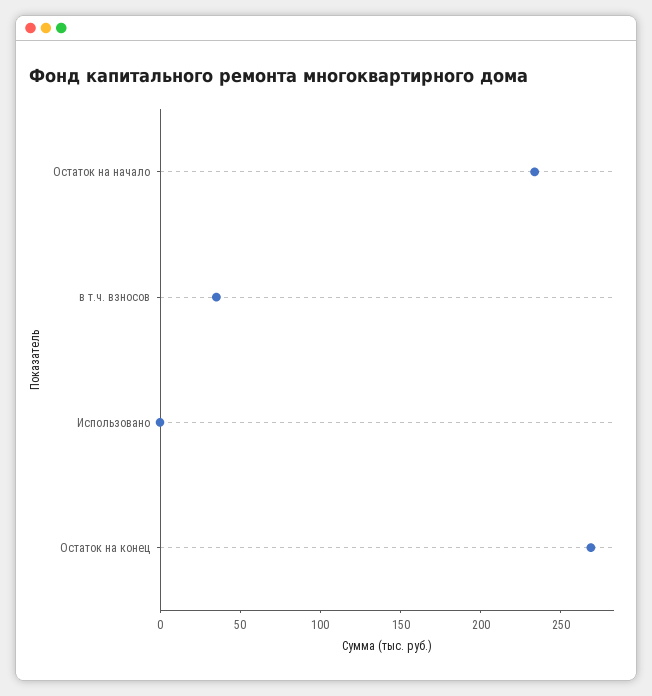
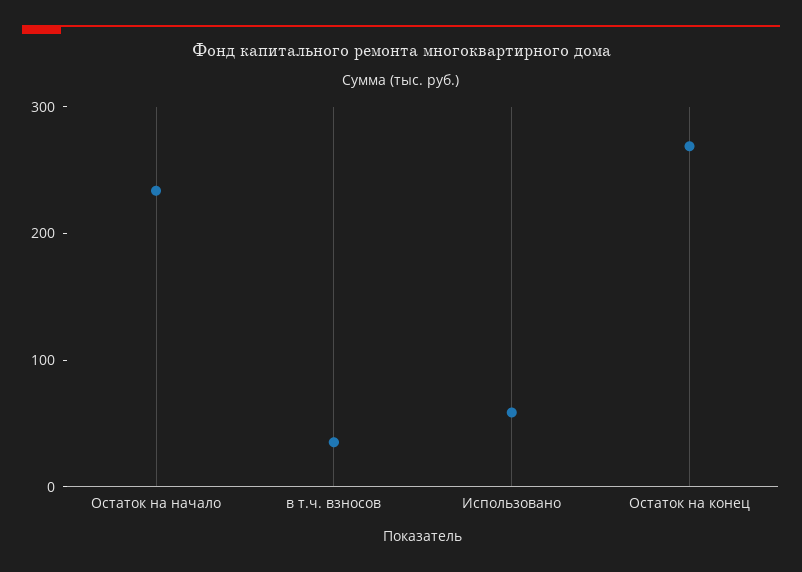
Использовано: 0 -> 60

